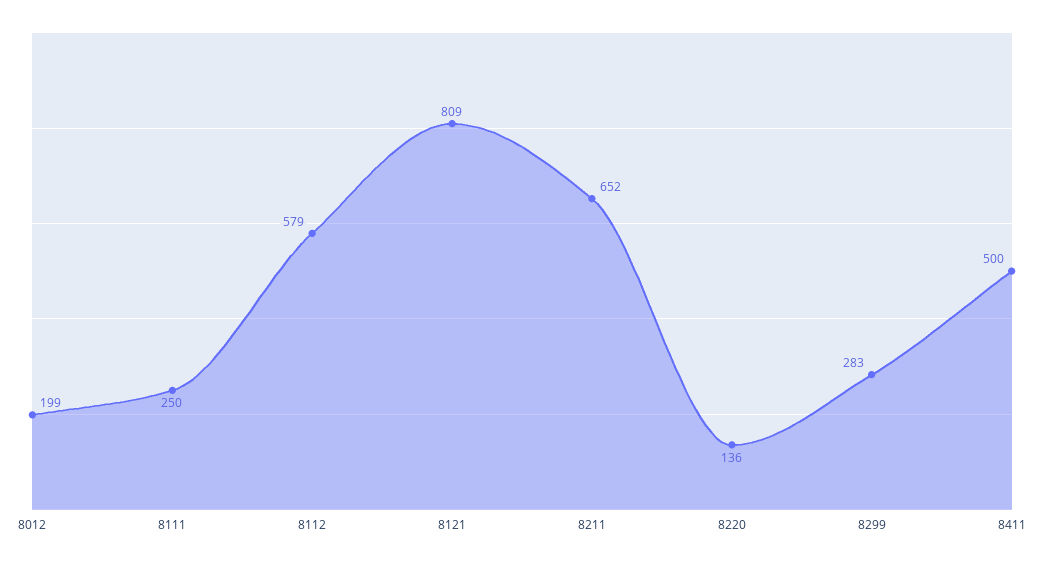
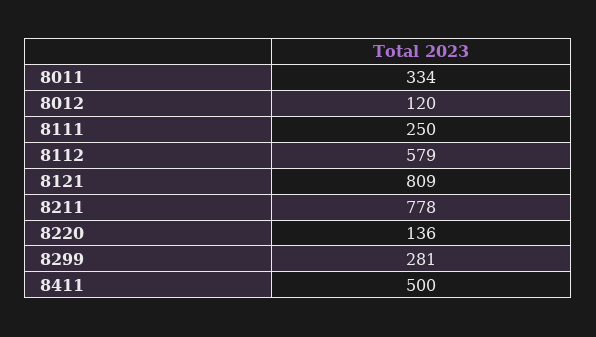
8012: 199 -> 120
8211: 652 -> 778
8299: 283 -> 281
8011: none -> 334

